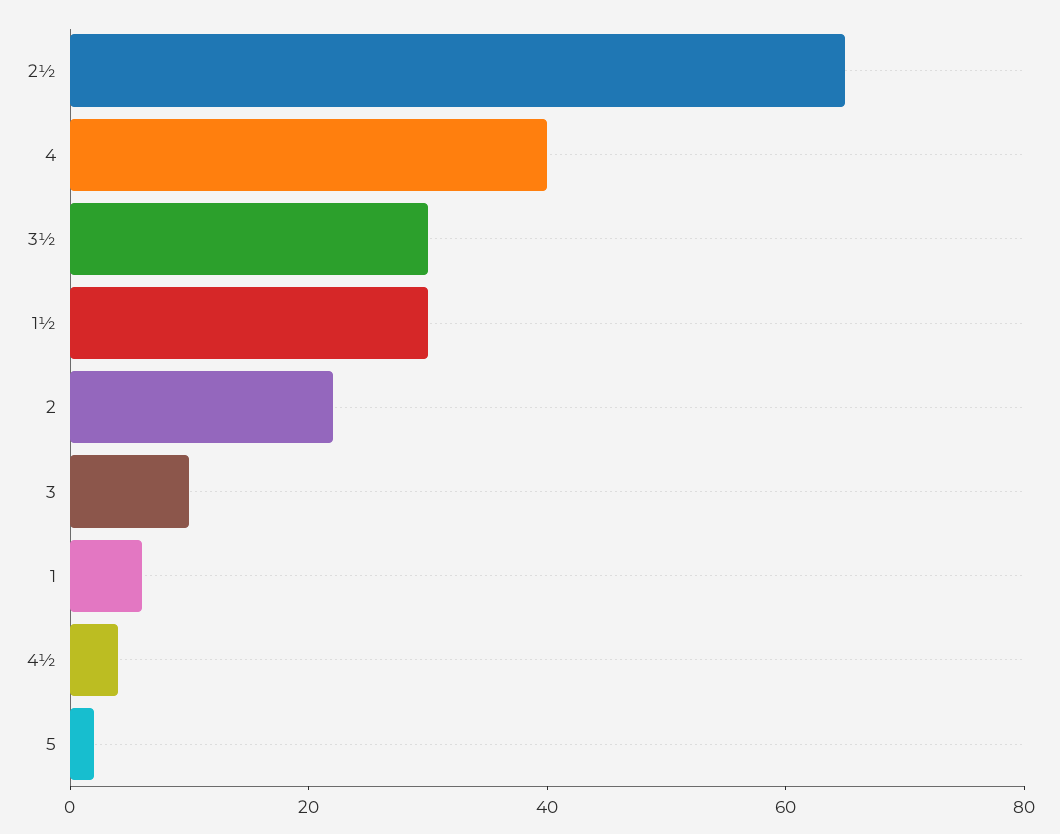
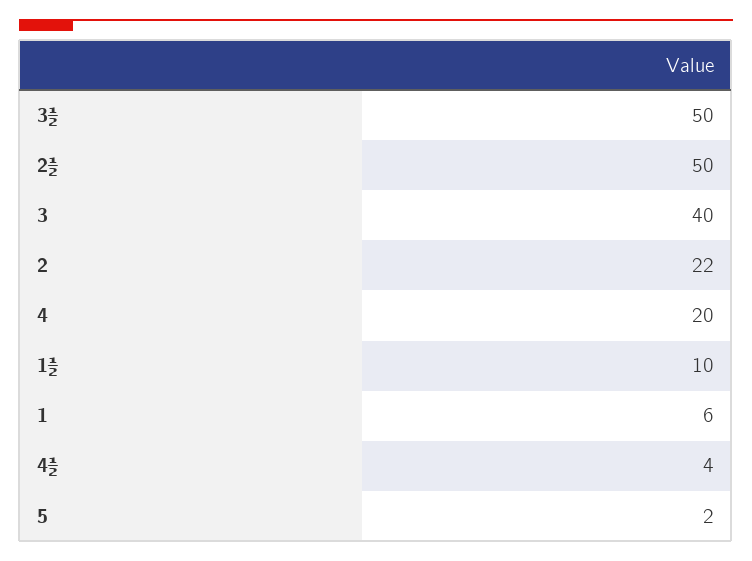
2½: 65 -> 50
4: 40 -> 20
3½: 30 -> 50
1½: 30 -> 10
3: 10 -> 40

